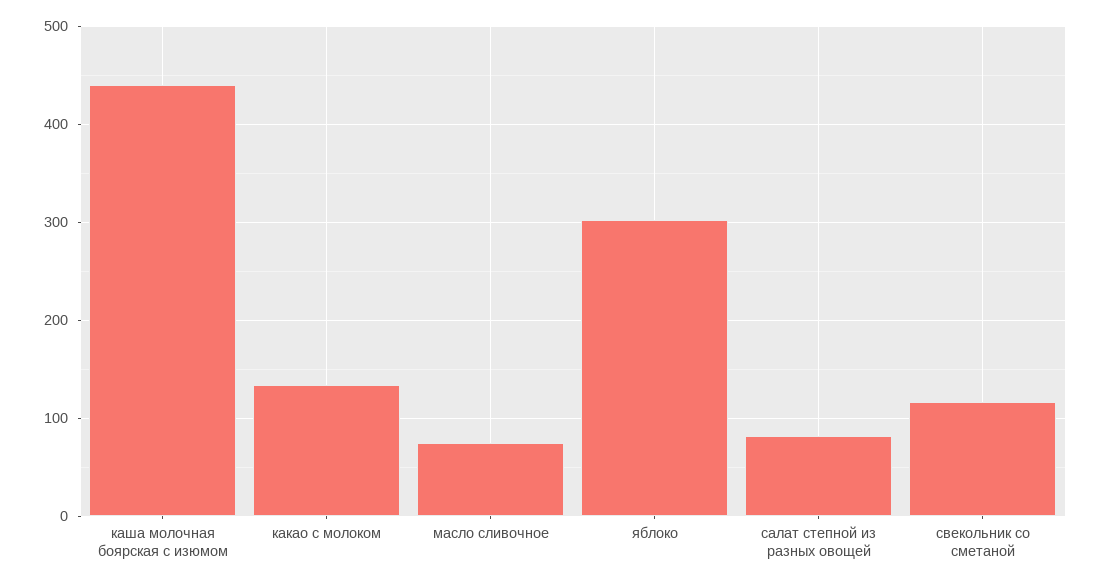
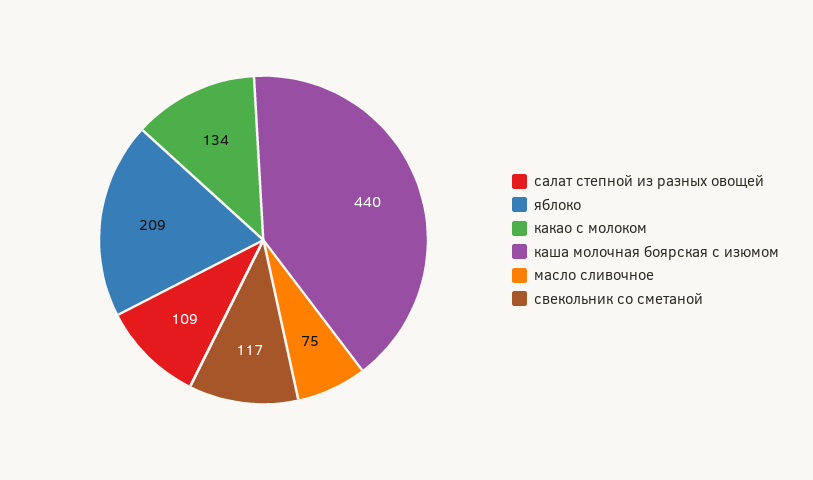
яблоко: 300 -> 209
салат степной из разных овощей: 80 -> 109

